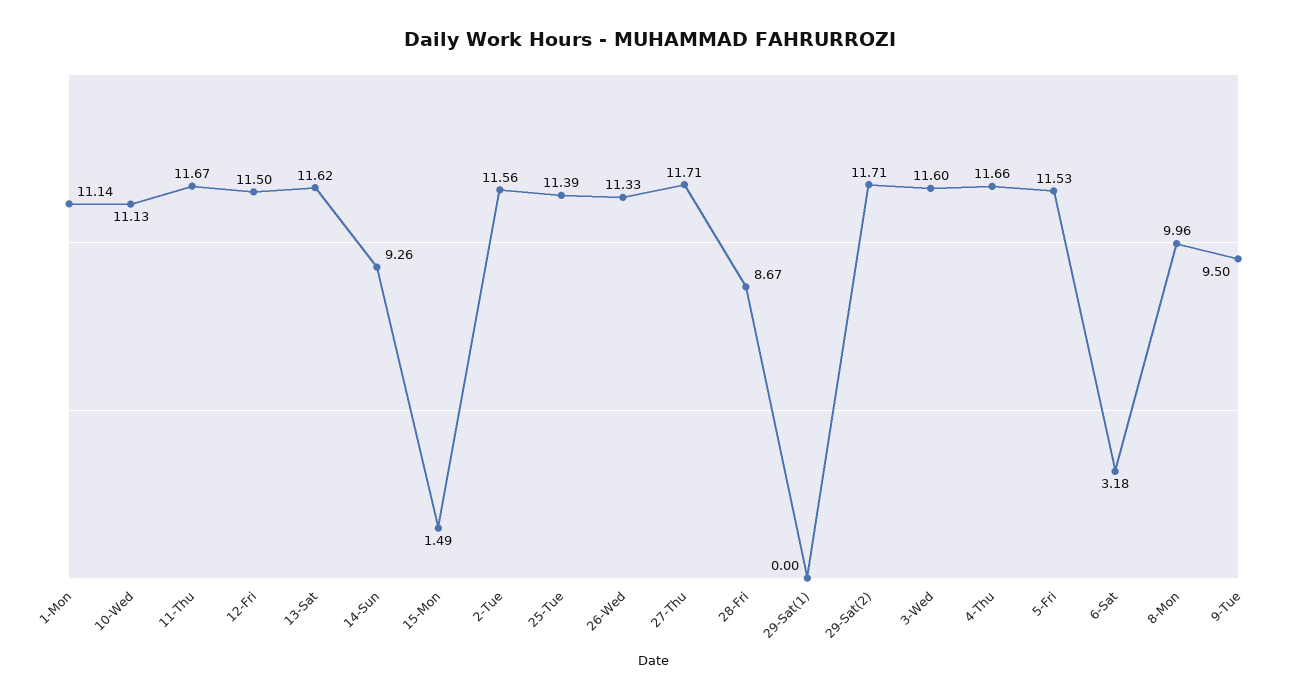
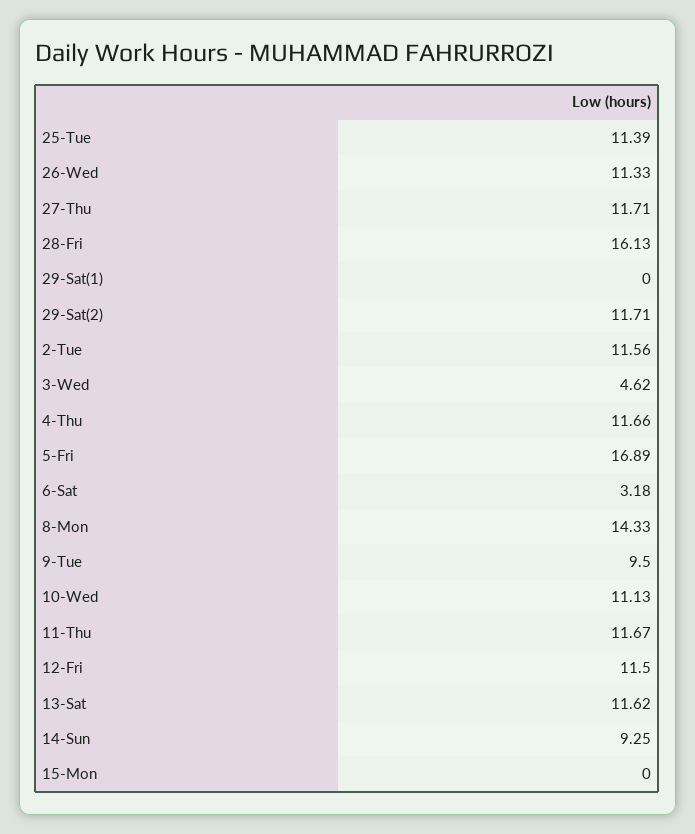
1-Mon: 11.14 -> none
14-Sun: 9.26 -> 9.25
15-Mon: 1.49 -> 0
28-Fri: 8.67 -> 16.13
3-Wed: 11.6 -> 4.62
5-Fri: 11.53 -> 16.89
8-Mon: 9.96 -> 14.33

